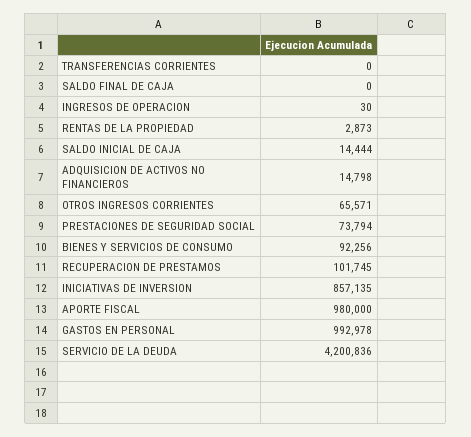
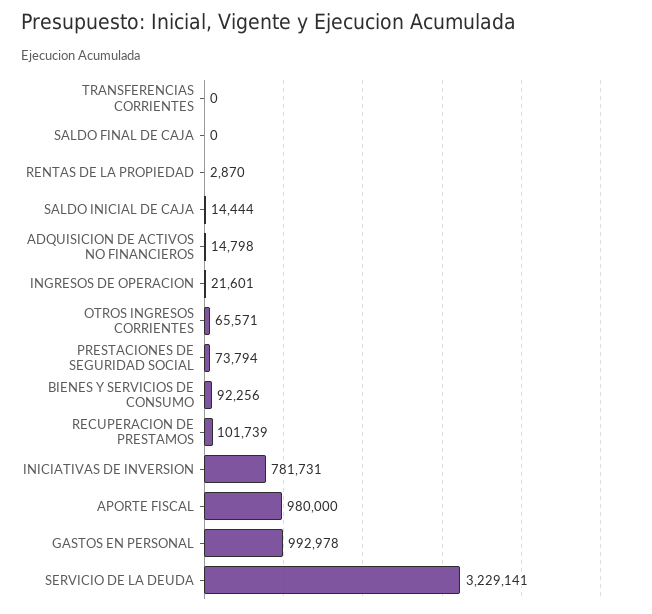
INGRESOS DE OPERACION: 30 -> 21601
RENTAS DE LA PROPIEDAD: 2873 -> 2870
RECUPERACION DE PRESTAMOS: 101745 -> 101739
INICIATIVAS DE INVERSION: 857135 -> 781731
SERVICIO DE LA DEUDA: 4200836 -> 3229141

